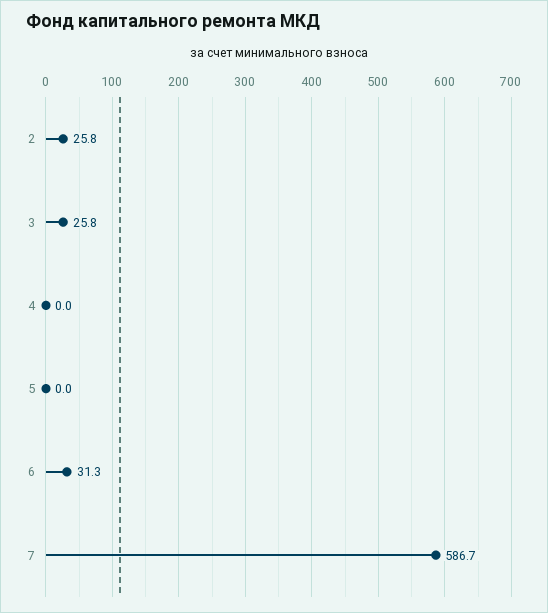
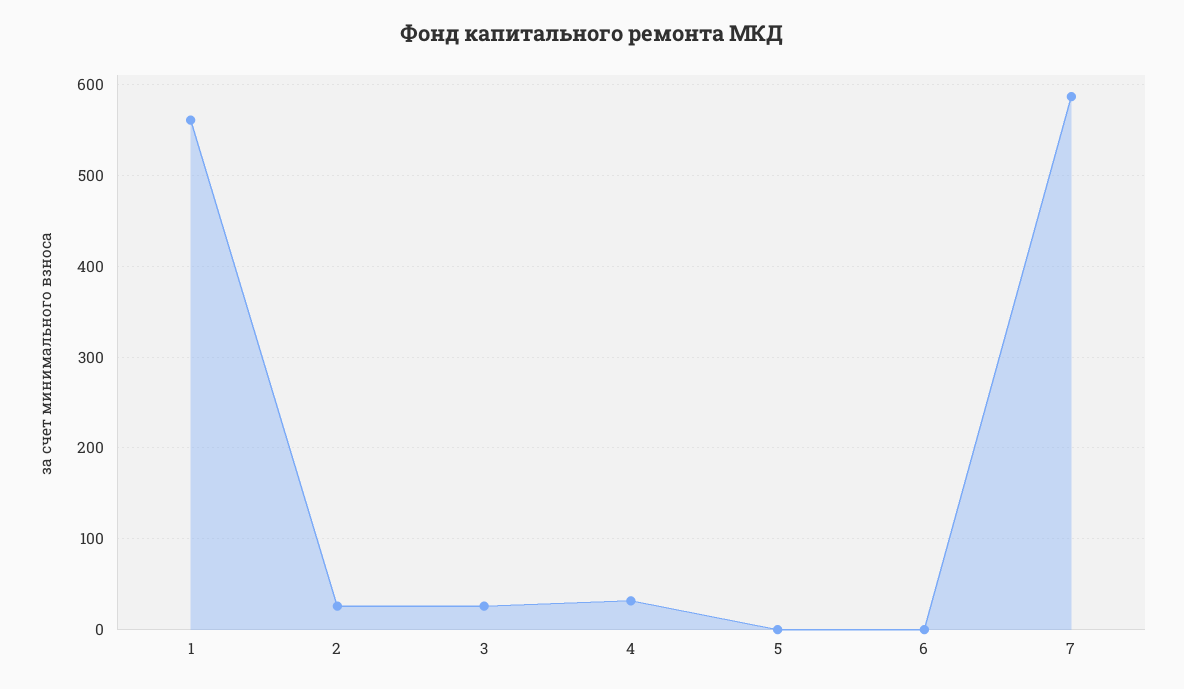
4: 0 -> 30
6: 31.3 -> 0
1: none -> 560

